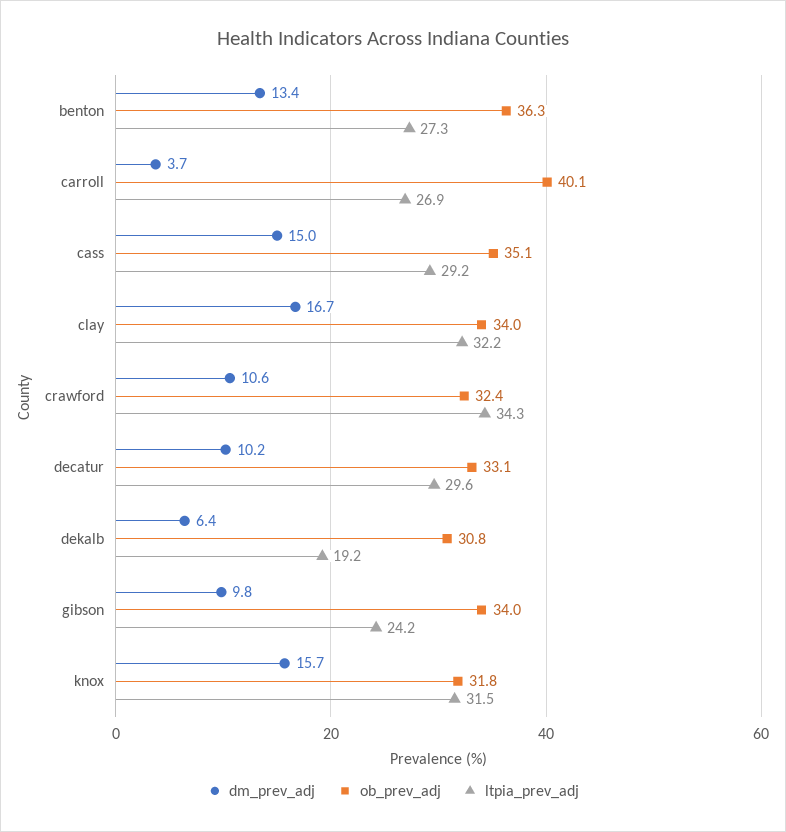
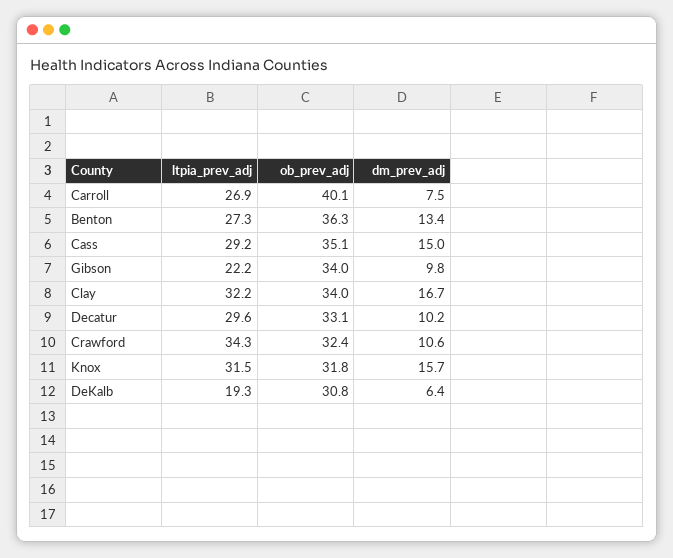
dm_prev_adj, carroll: 3.7 -> 7.5
ltpia_prev_adj, dekalb: 19.2 -> 19.3
ltpia_prev_adj, gibson: 24.2 -> 22.2

